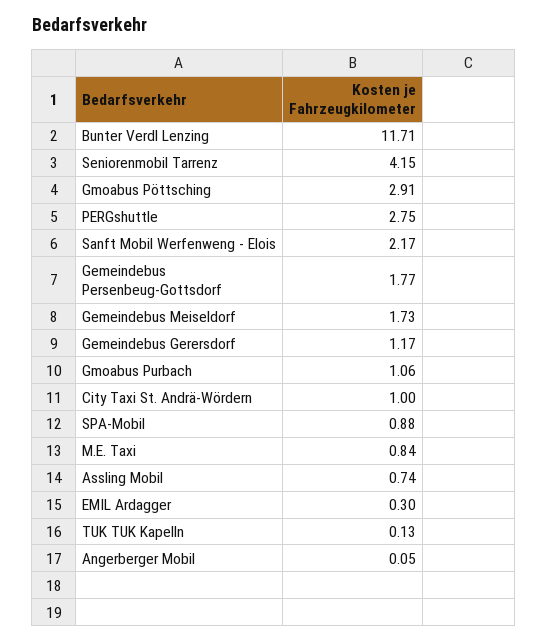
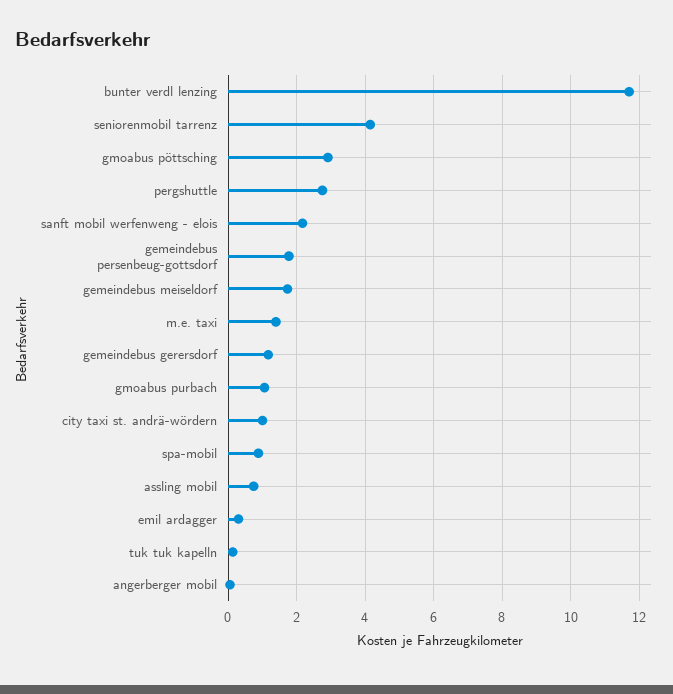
M.E. Taxi: 0.84 -> 1.4

